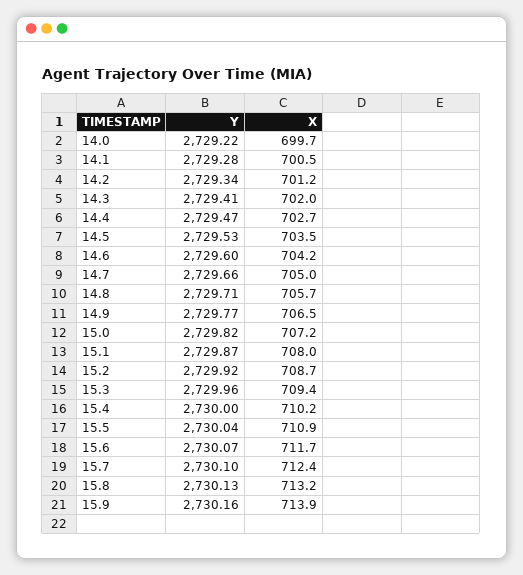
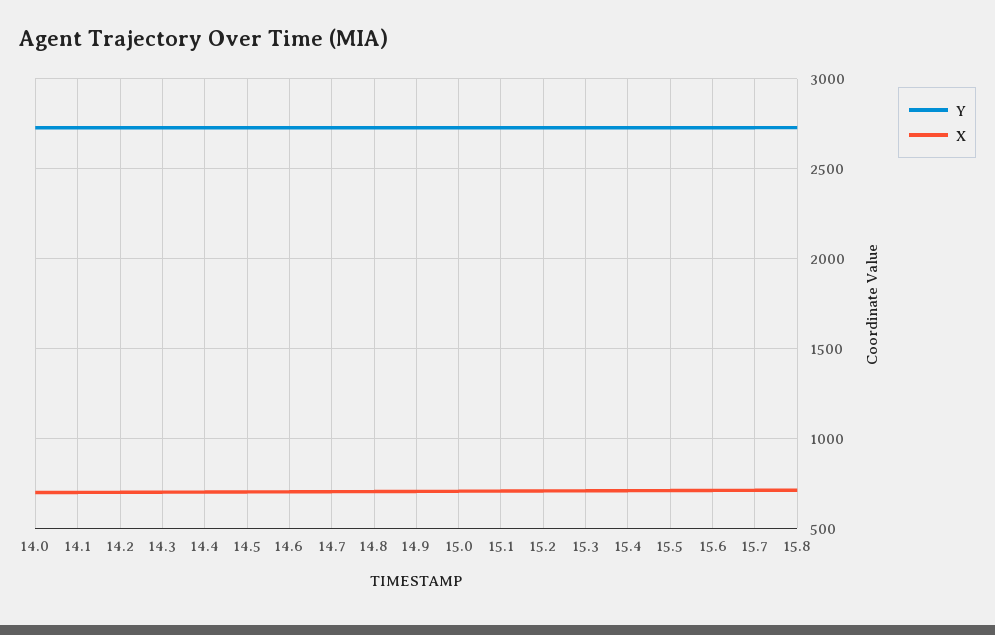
Y, 15.9: 2730.16 -> none
X, 15.9: 713.9 -> none

